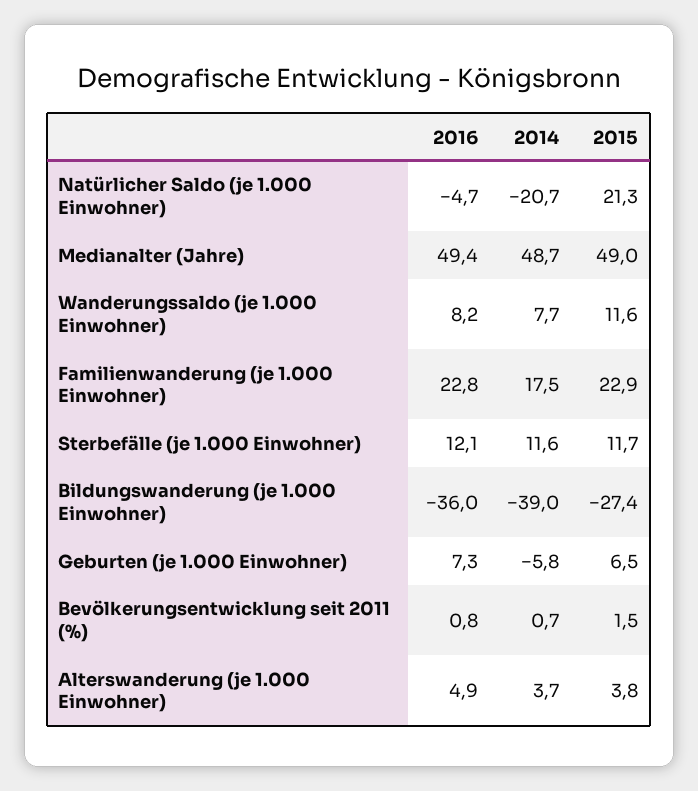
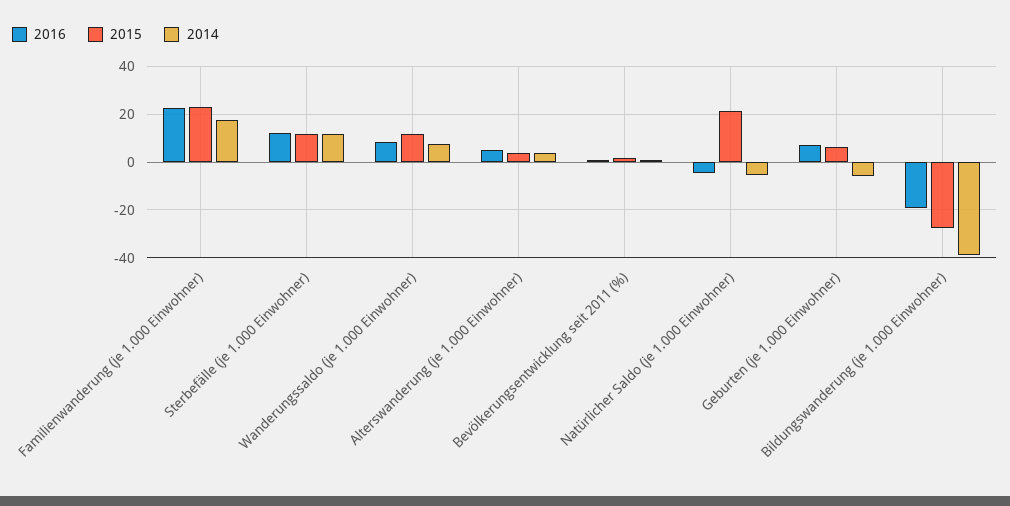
2014, Natürlicher Saldo (je 1.000 Einwohner): -20.7 -> -5
2016, Medianalter (Jahre): 49.4 -> none
2014, Medianalter (Jahre): 48.7 -> none
2015, Medianalter (Jahre): 49 -> none
2016, Bildungswanderung (je 1.000 Einwohner): -36 -> -20

